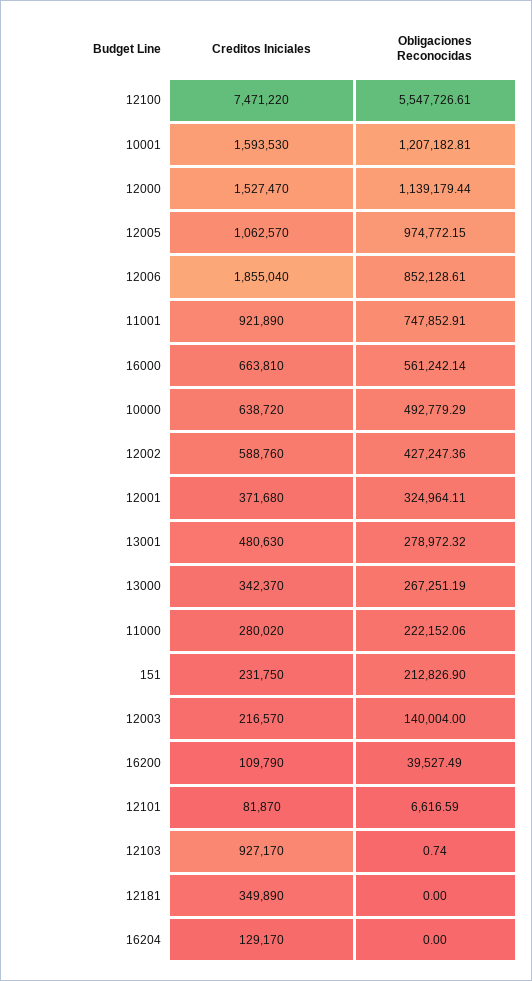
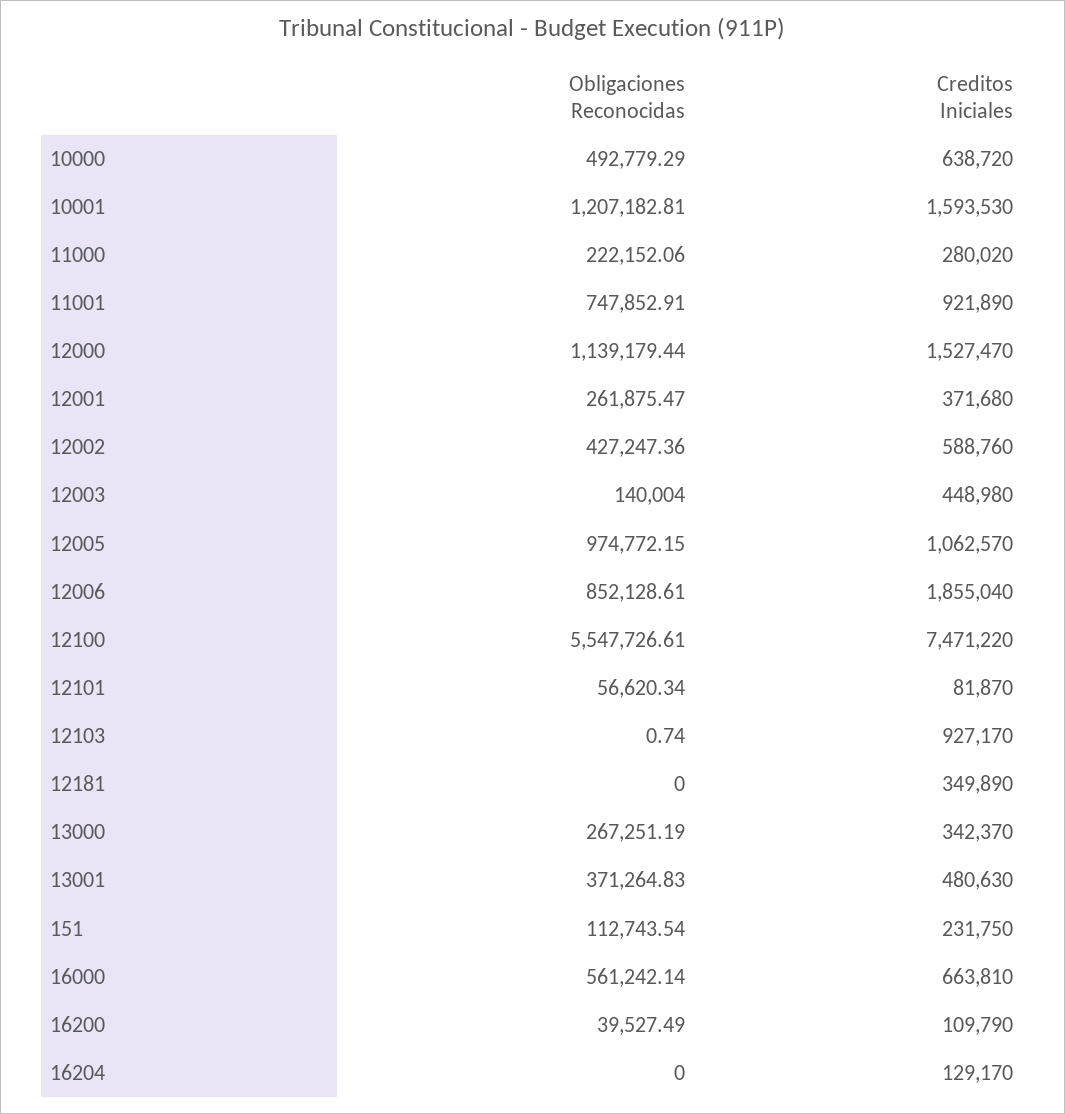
Obligaciones Reconocidas, 12001: 324964.11 -> 261875.47
Obligaciones Reconocidas, 13001: 278972.32 -> 371264.83
Obligaciones Reconocidas, 151: 212826.9 -> 112743.54
Creditos Iniciales, 12003: 216570 -> 448980
Obligaciones Reconocidas, 12101: 6616.59 -> 56620.34

